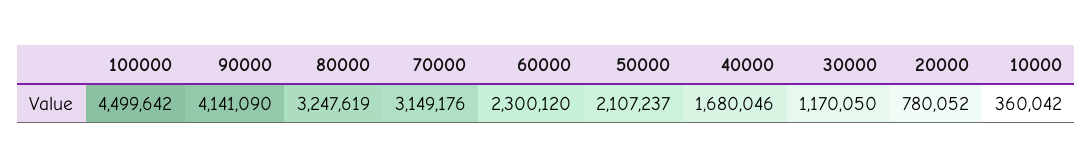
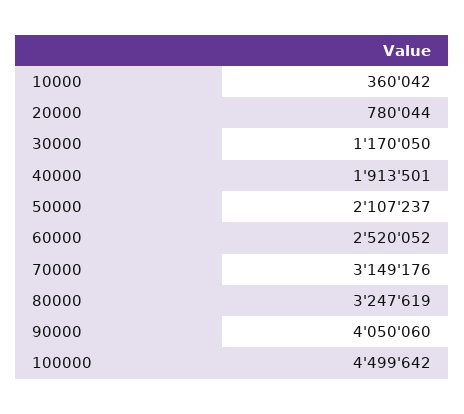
90000: 4141090 -> 4050060
60000: 2300120 -> 2520052
40000: 1680046 -> 1913501
20000: 780052 -> 780044

